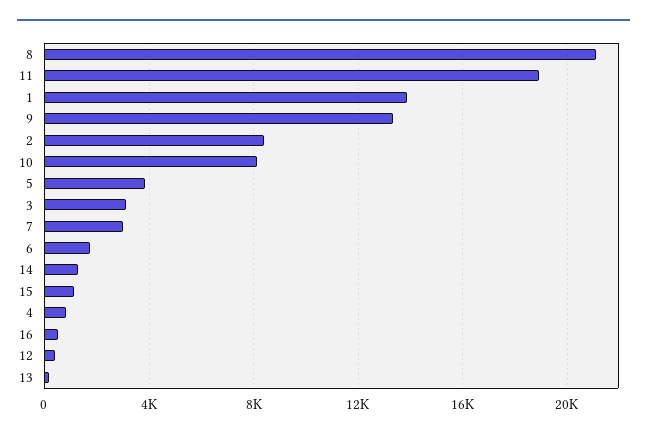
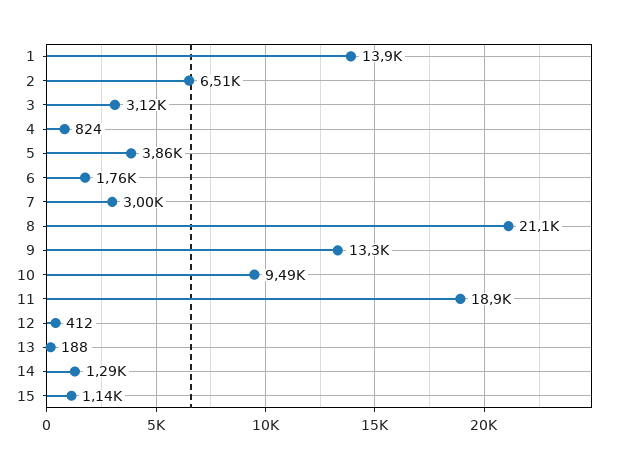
2: 8500 -> 6510
10: 8000 -> 9490
16: 500 -> none

